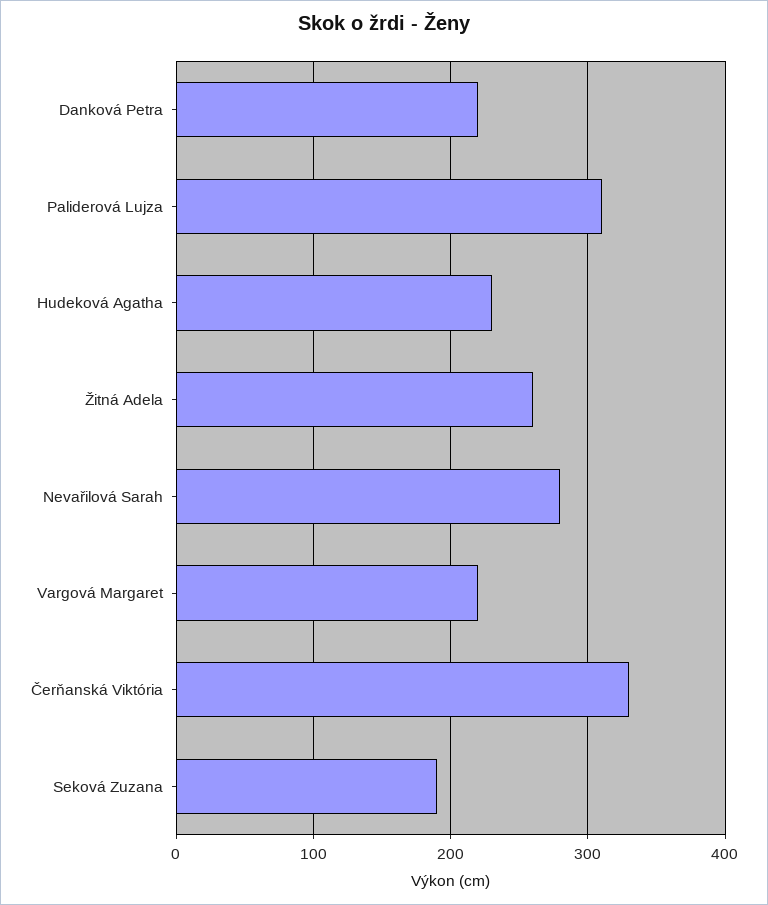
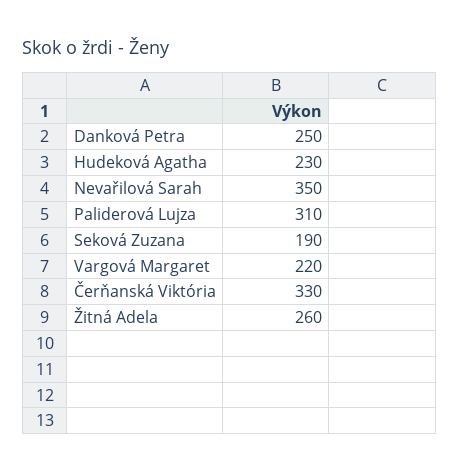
Danková Petra: 220 -> 250
Nevařilová Sarah: 280 -> 350

